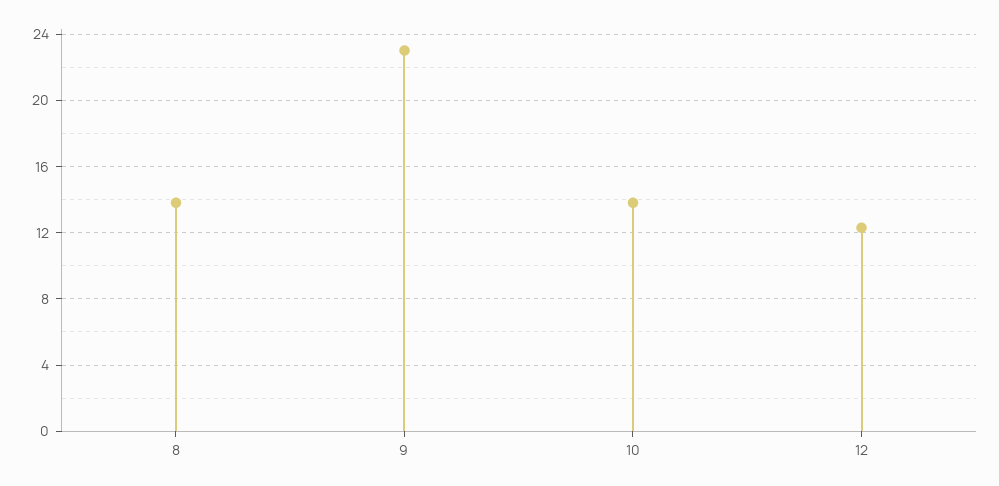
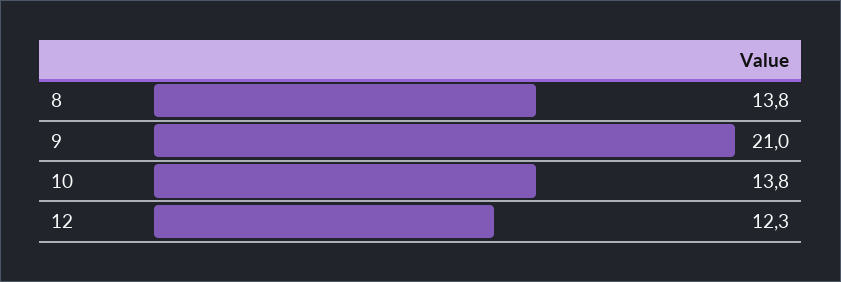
9: 23 -> 21

